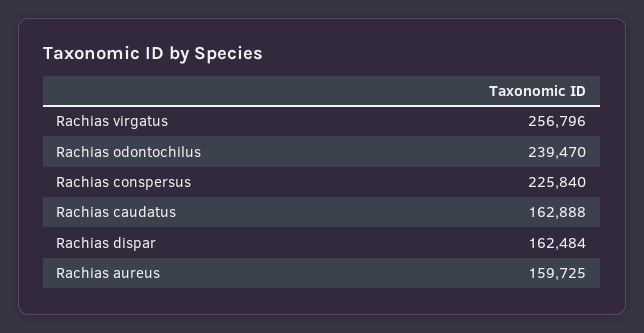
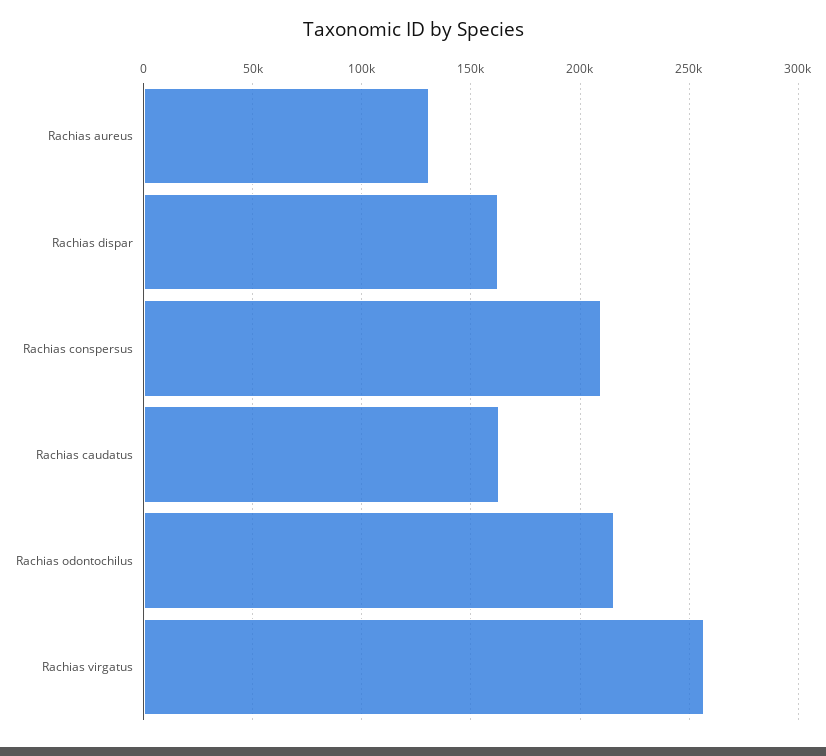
Rachias odontochilus: 239470 -> 215000
Rachias conspersus: 225840 -> 210000
Rachias aureus: 159725 -> 130000

